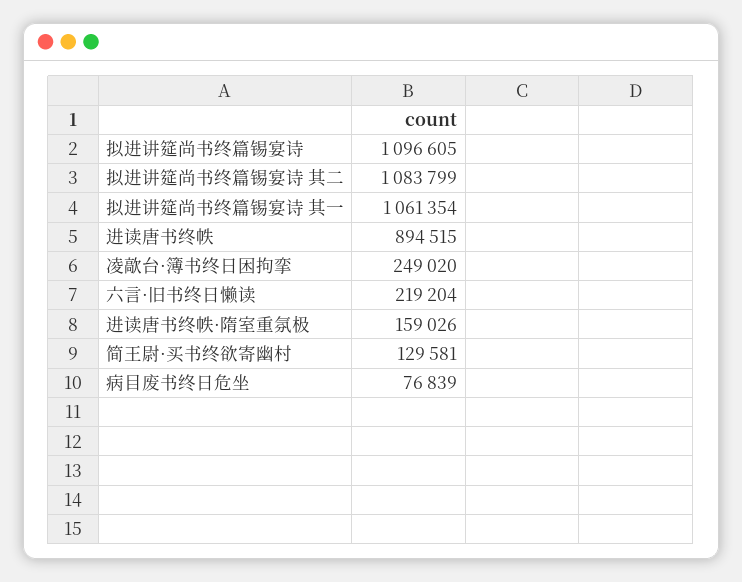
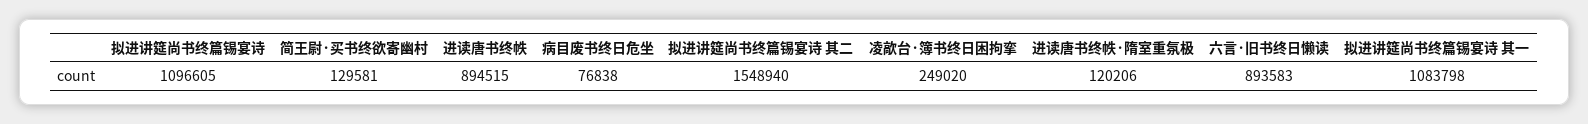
拟进讲筵尚书终篇锡宴诗 其二: 1083799 -> 1548940
拟进讲筵尚书终篇锡宴诗 其一: 1061354 -> 1083798
六言·旧书终日懒读: 219204 -> 893583
进读唐书终帙·隋室重氛极: 159026 -> 120206
病目废书终日危坐: 76839 -> 76838

